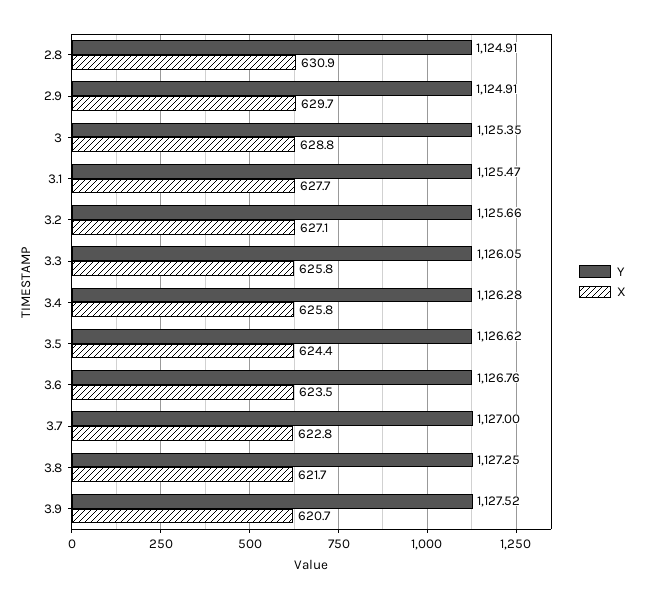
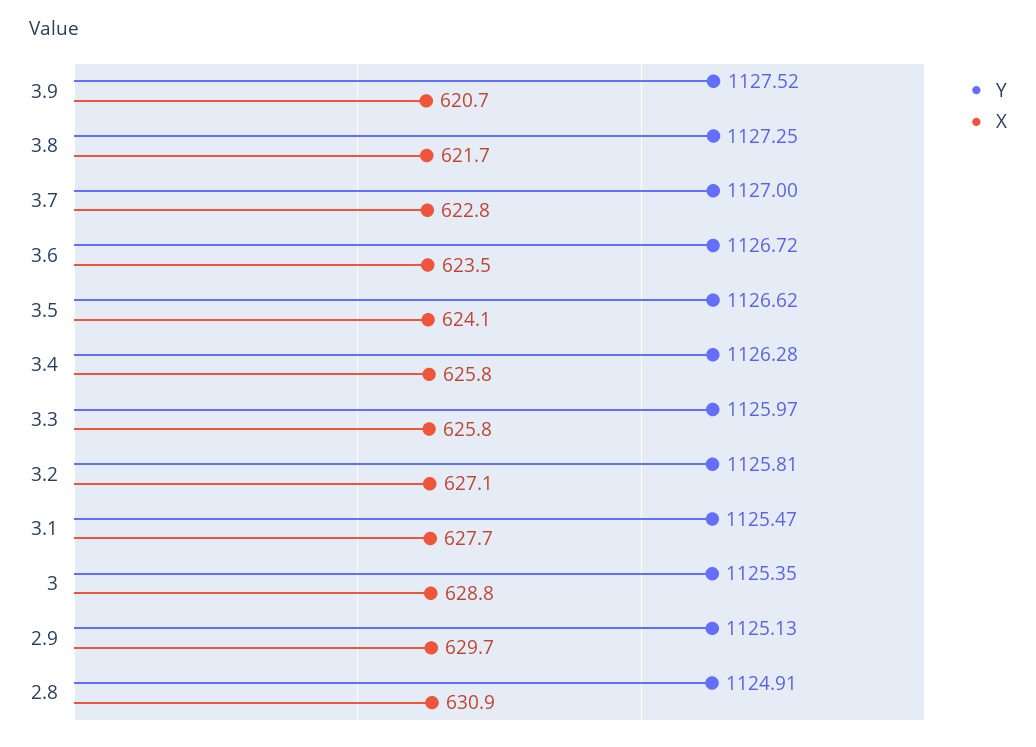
Y, 2.9: 1124.91 -> 1125.13
Y, 3.2: 1125.66 -> 1125.81
Y, 3.3: 1126.05 -> 1125.97
X, 3.5: 624.4 -> 624.1
Y, 3.6: 1126.76 -> 1126.72

